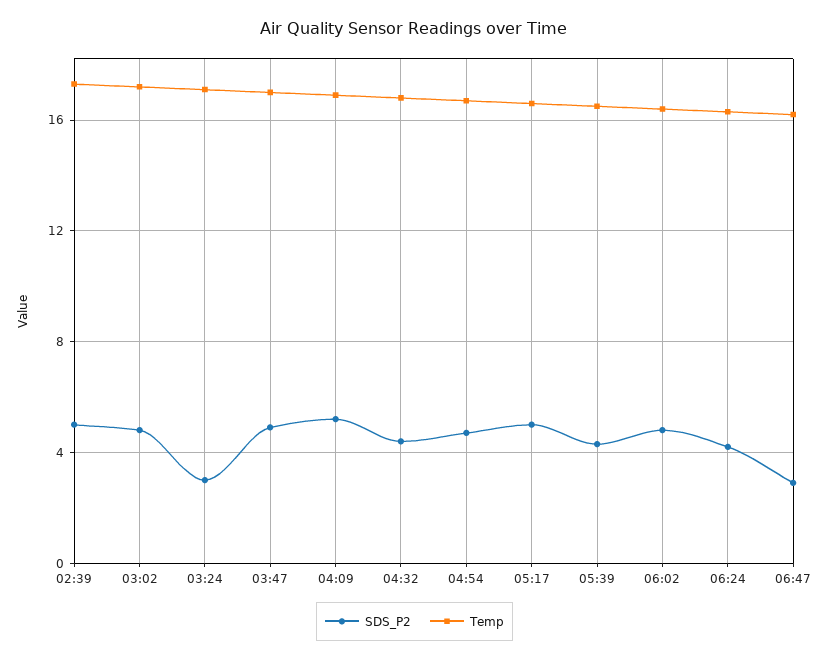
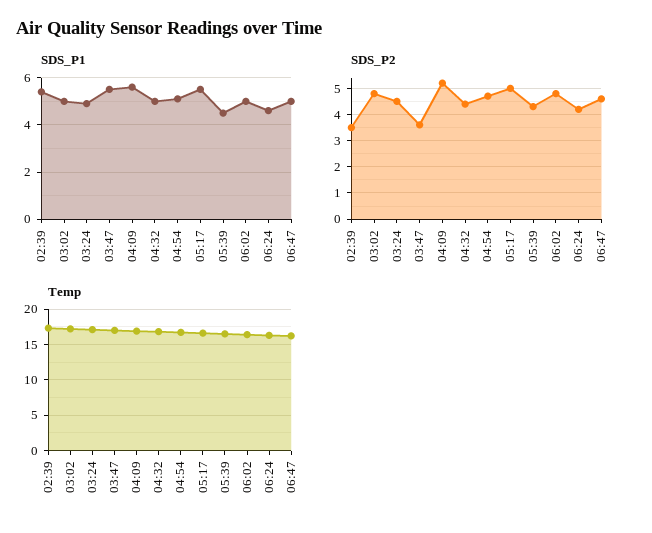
SDS_P2, 02:39: 5 -> 3.5
SDS_P2, 03:24: 3 -> 4.5
SDS_P2, 03:47: 5 -> 3.5
SDS_P2, 06:47: 3 -> 4.5
SDS_P1, 02:39: none -> 5.5
SDS_P1, 03:02: none -> 5
SDS_P1, 03:24: none -> 5
SDS_P1, 03:47: none -> 5.5
SDS_P1, 04:09: none -> 5.5
SDS_P1, 04:32: none -> 5
SDS_P1, 04:54: none -> 5
SDS_P1, 05:17: none -> 5.5
SDS_P1, 05:39: none -> 4.5
SDS_P1, 06:02: none -> 5
SDS_P1, 06:24: none -> 4.5
SDS_P1, 06:47: none -> 5

